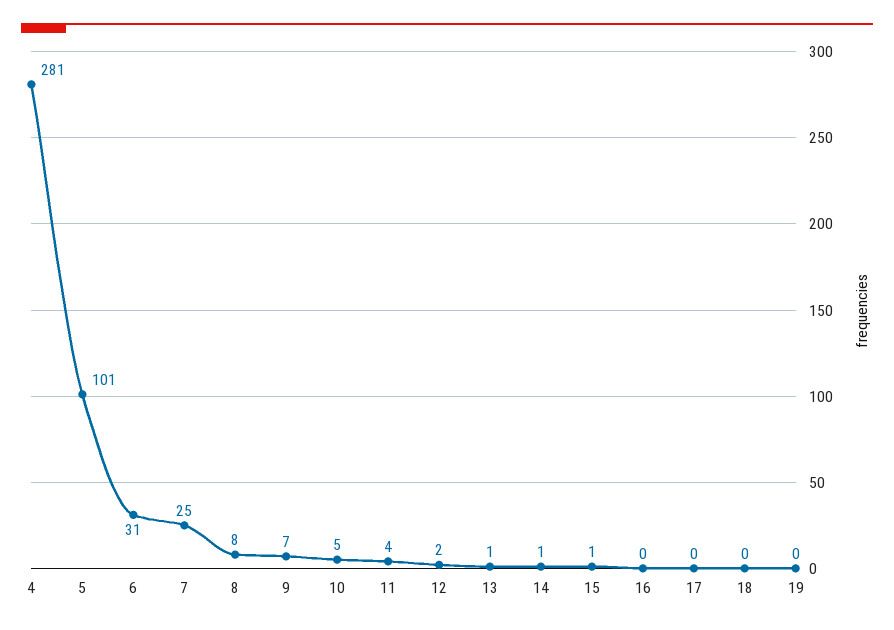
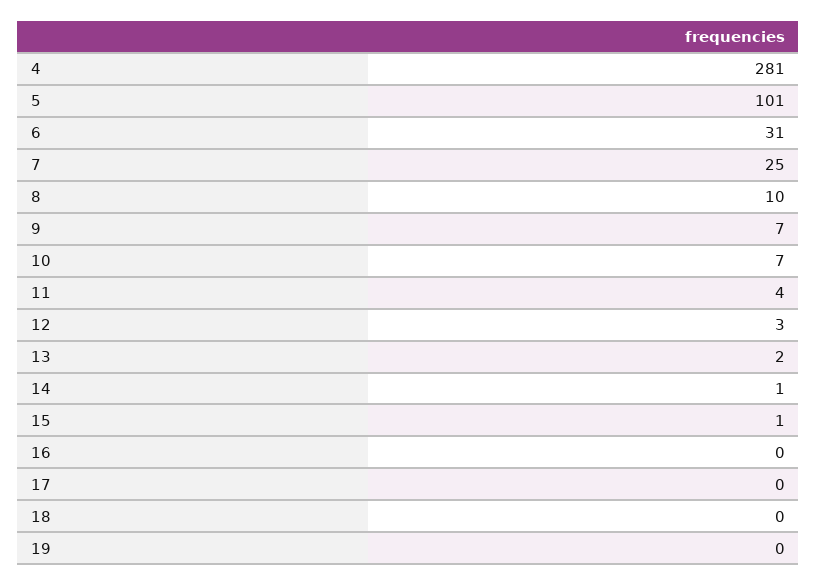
8: 8 -> 10
10: 5 -> 7
12: 2 -> 3
13: 1 -> 2

